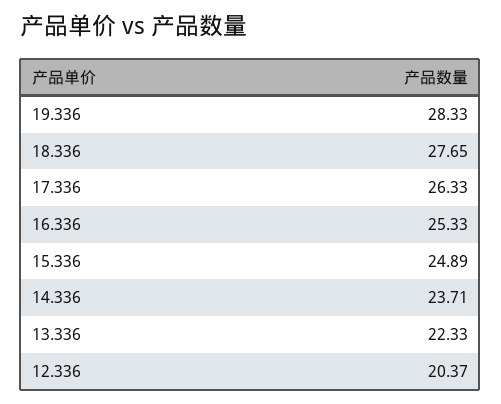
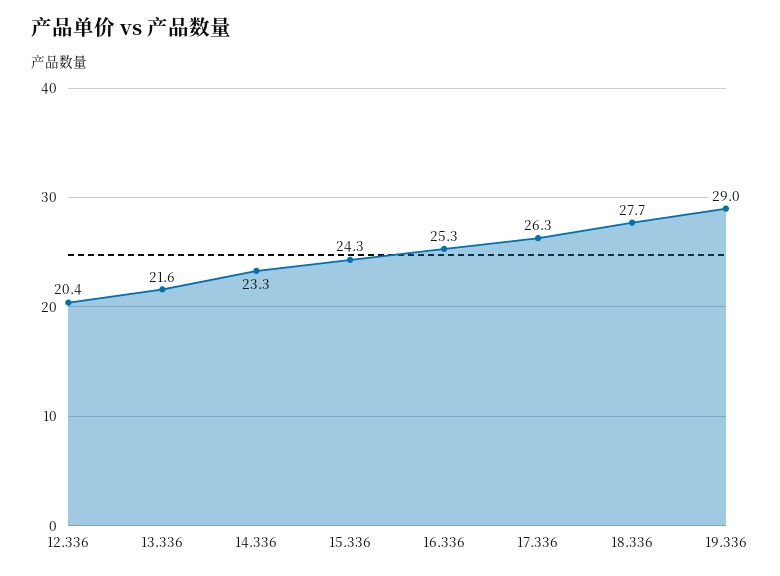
19.336: 28.33 -> 29
15.336: 24.89 -> 24.3
14.336: 23.71 -> 23.3
13.336: 22.33 -> 21.6

